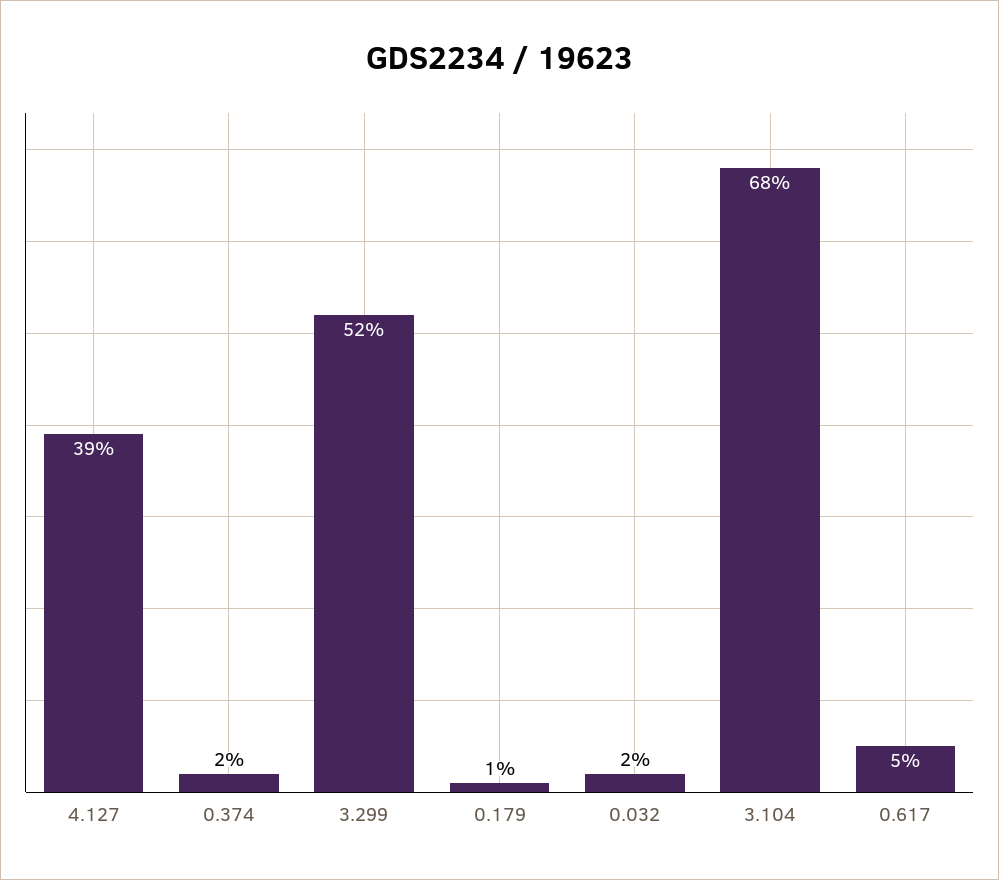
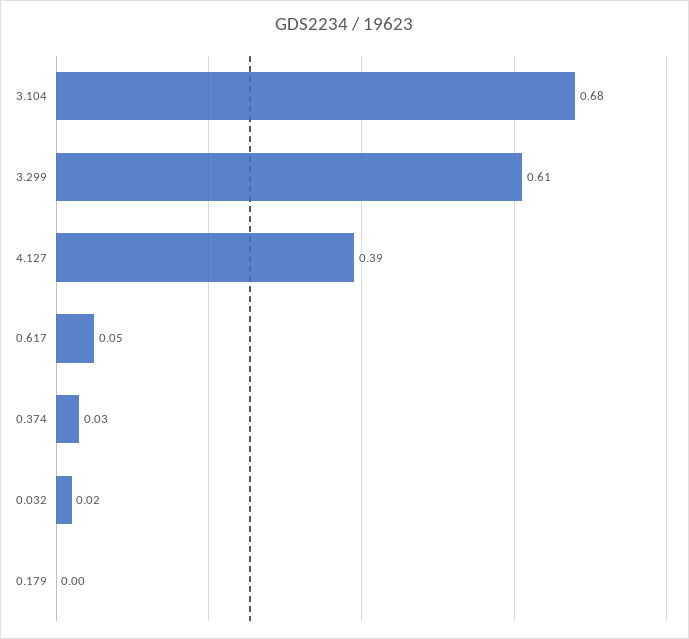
0.374: 0.02 -> 0.03
3.299: 0.52 -> 0.61
0.179: 0.01 -> 0

